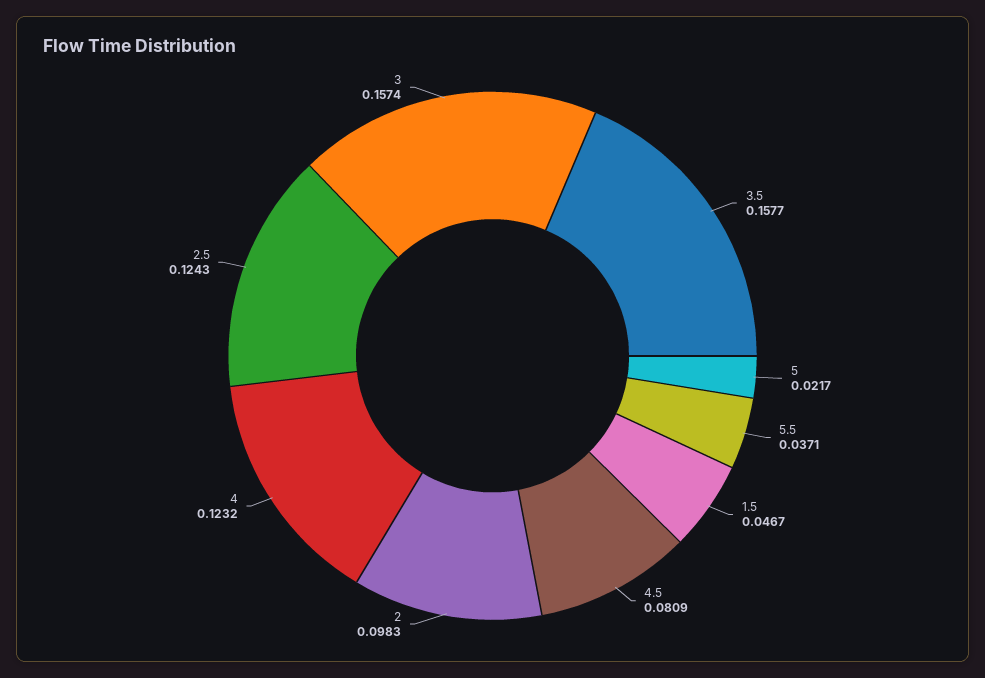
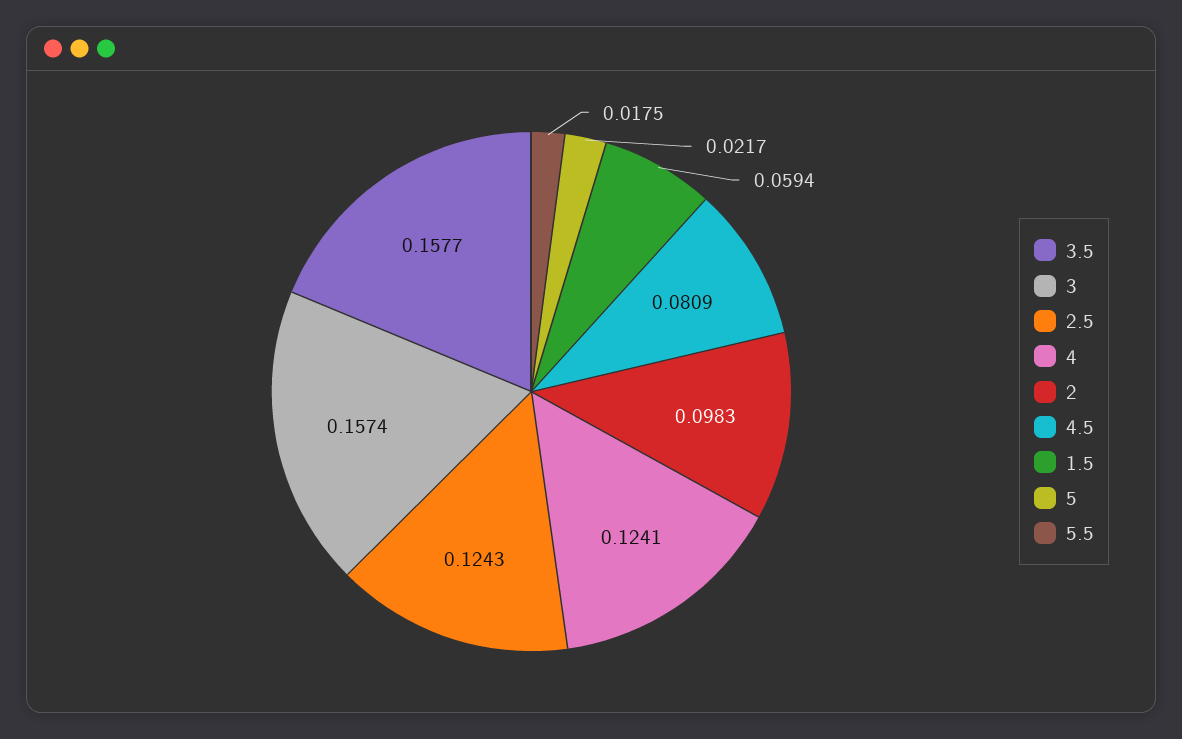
5.5: 0.0371 -> 0.0175
1.5: 0.0467 -> 0.0594
4: 0.1232 -> 0.1241

